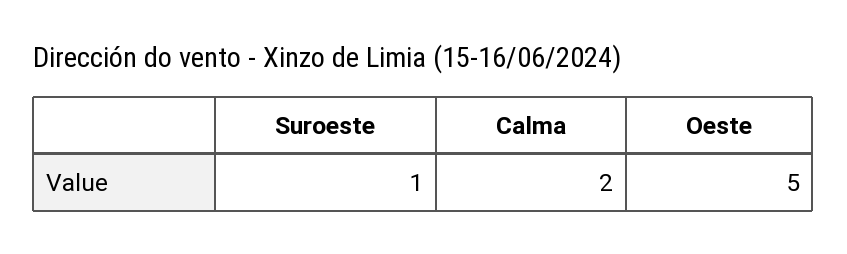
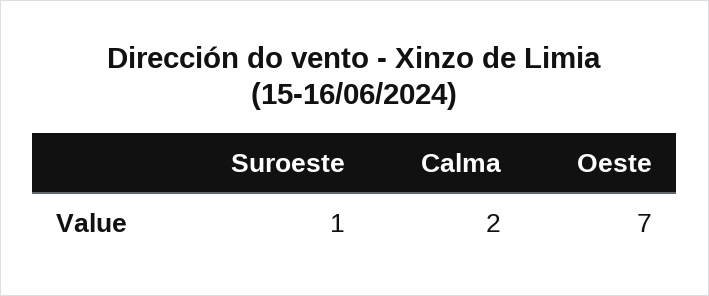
Oeste: 5 -> 7

